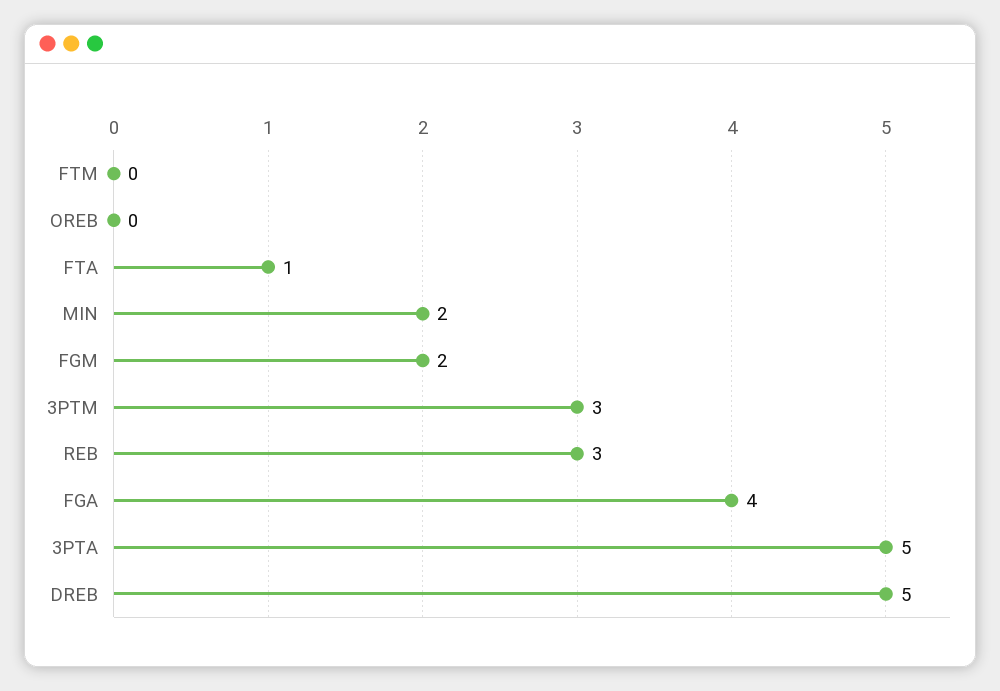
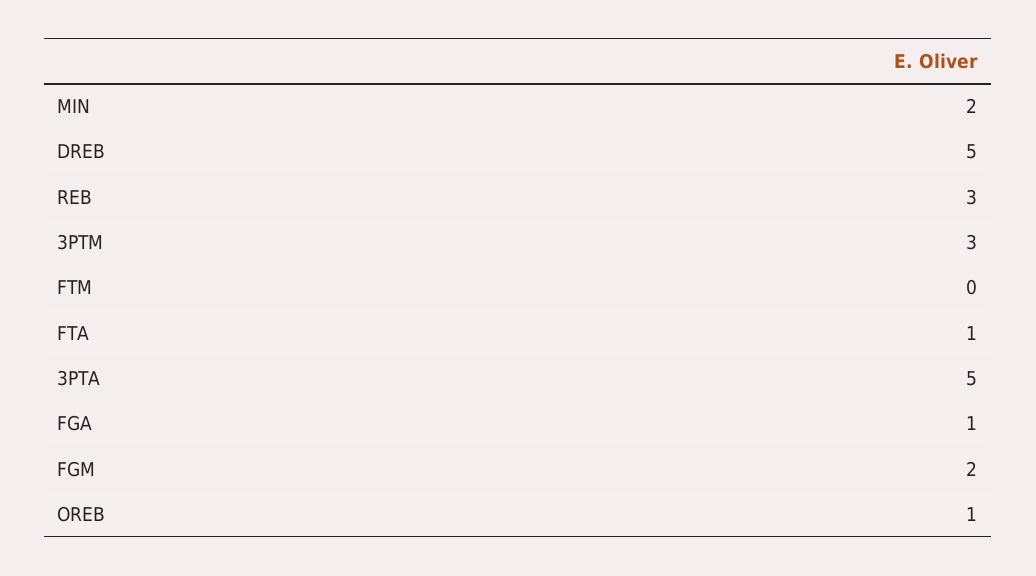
OREB: 0 -> 1
FGA: 4 -> 1

